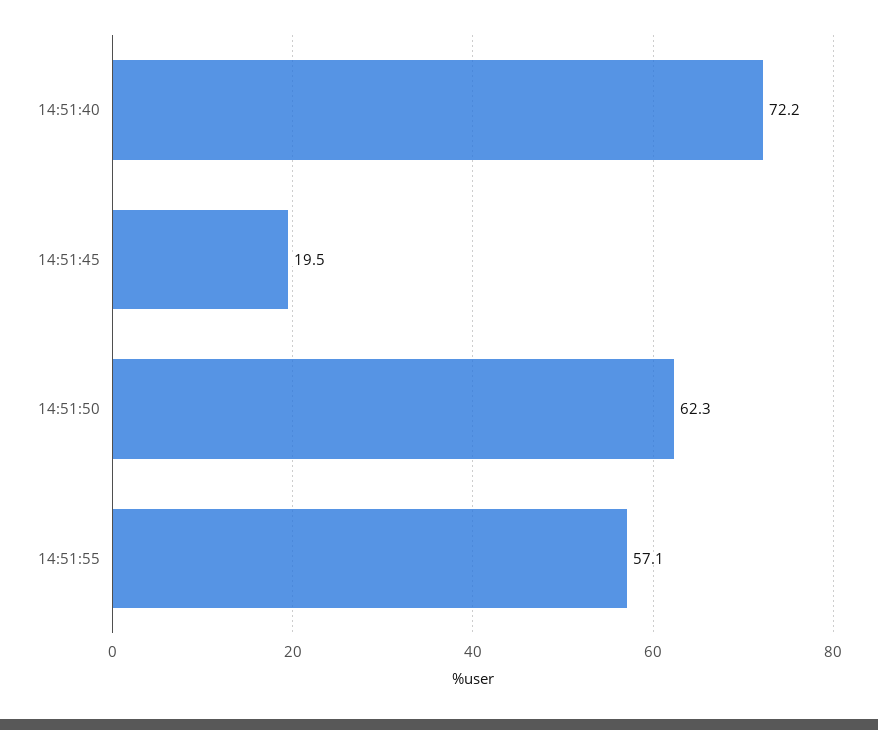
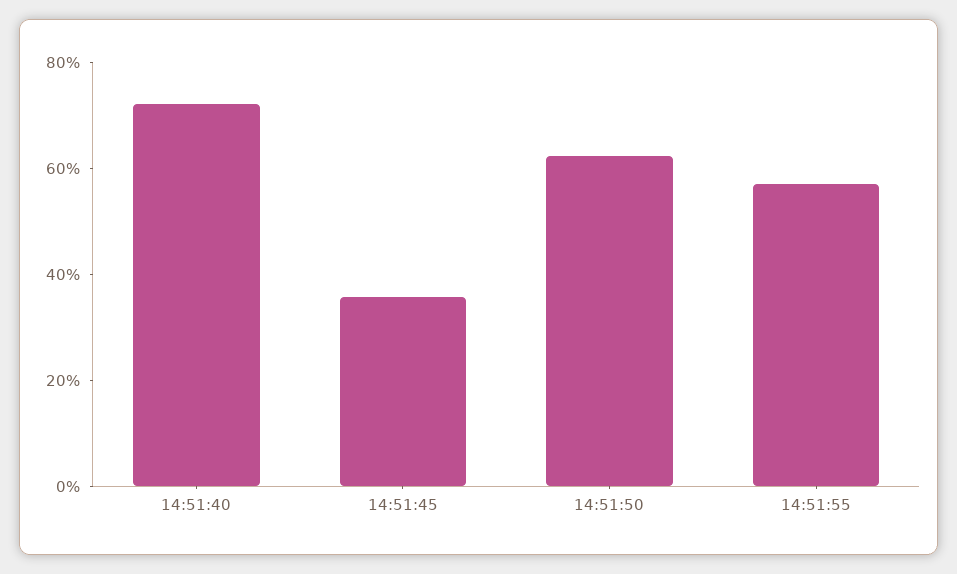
14:51:45: 19.5 -> 35

